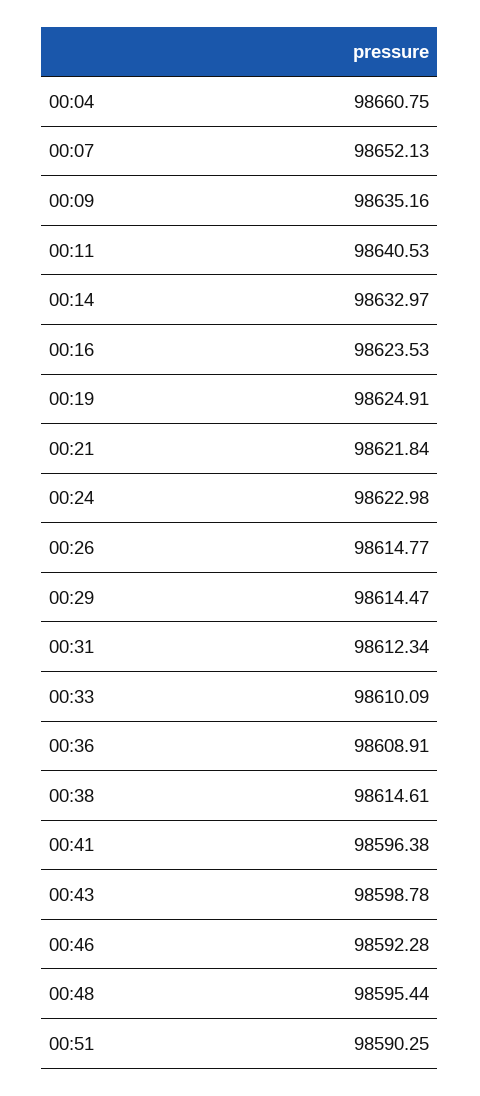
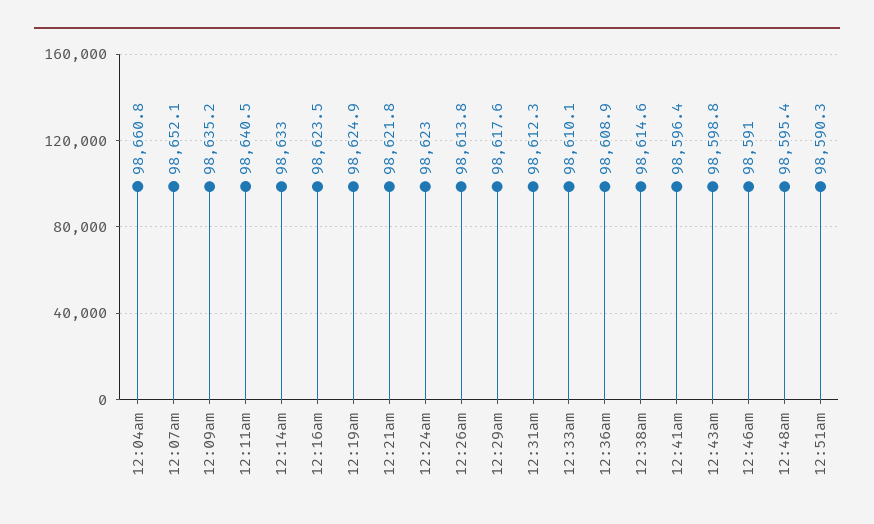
00:26: 98614.77 -> 98613.8
00:29: 98614.47 -> 98617.6
00:46: 98592.28 -> 98591

